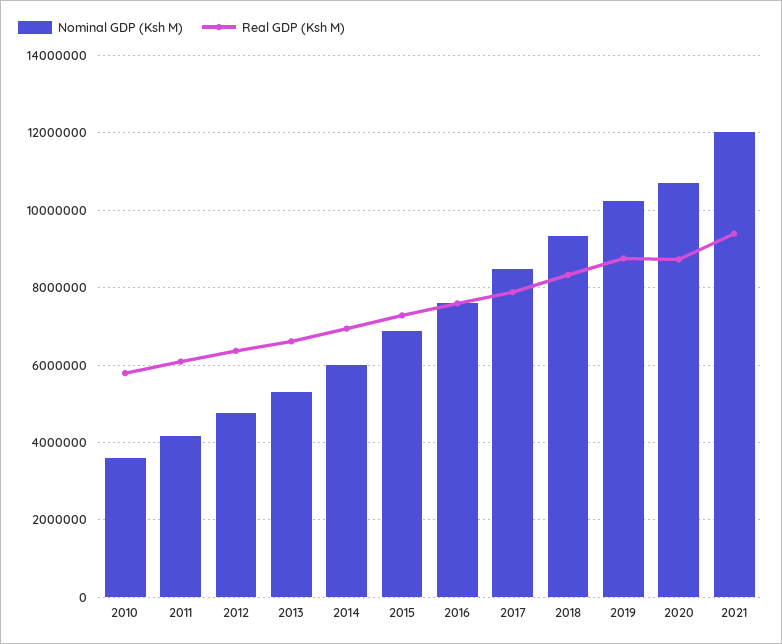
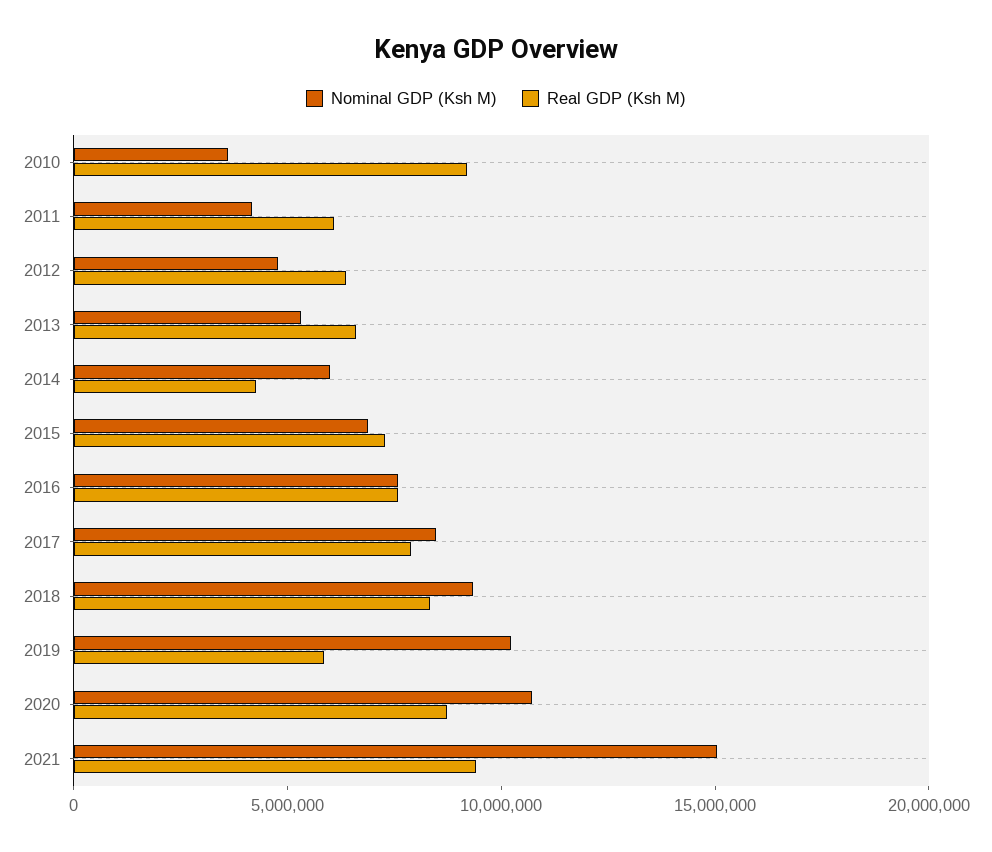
Real GDP (Ksh M), 2010: 5800000 -> 9000000
Real GDP (Ksh M), 2014: 7000000 -> 4000000
Real GDP (Ksh M), 2019: 8800000 -> 6000000
Nominal GDP (Ksh M), 2021: 12000000 -> 15000000

